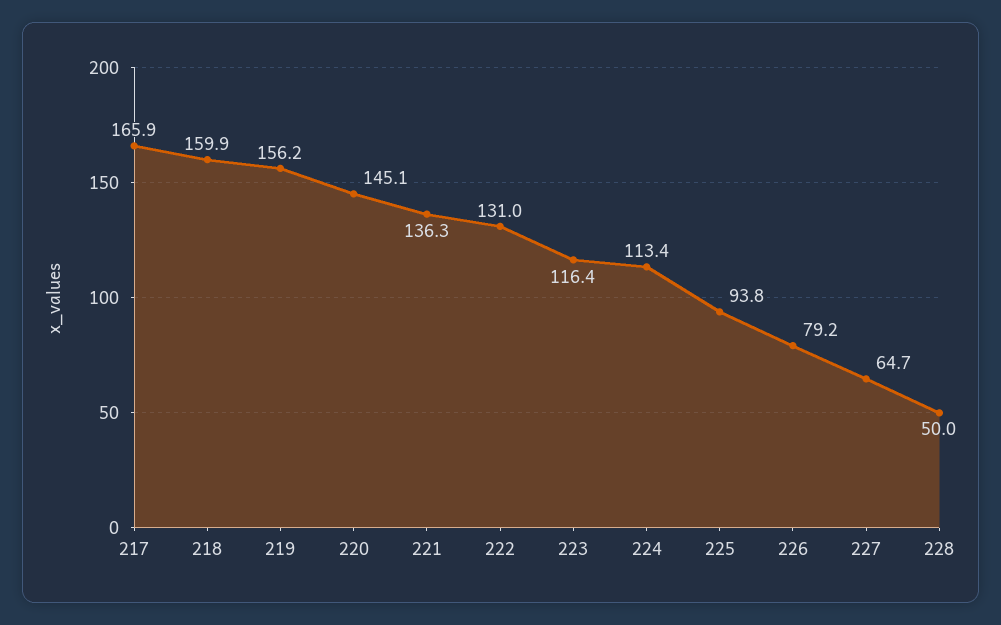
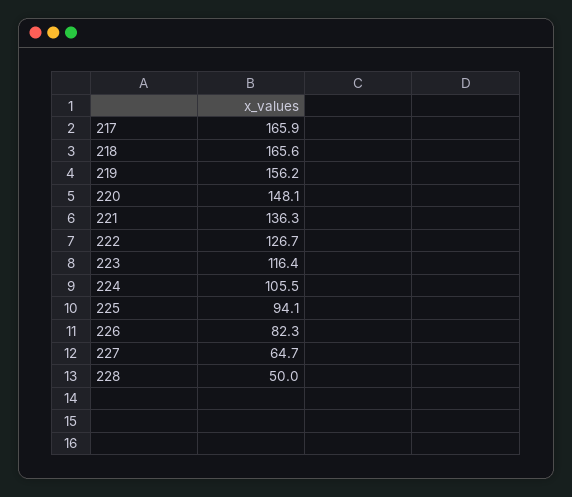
218: 159.9 -> 165.6
220: 145.1 -> 148.1
222: 131 -> 126.7
224: 113.4 -> 105.5
225: 93.8 -> 94.1
226: 79.2 -> 82.3

